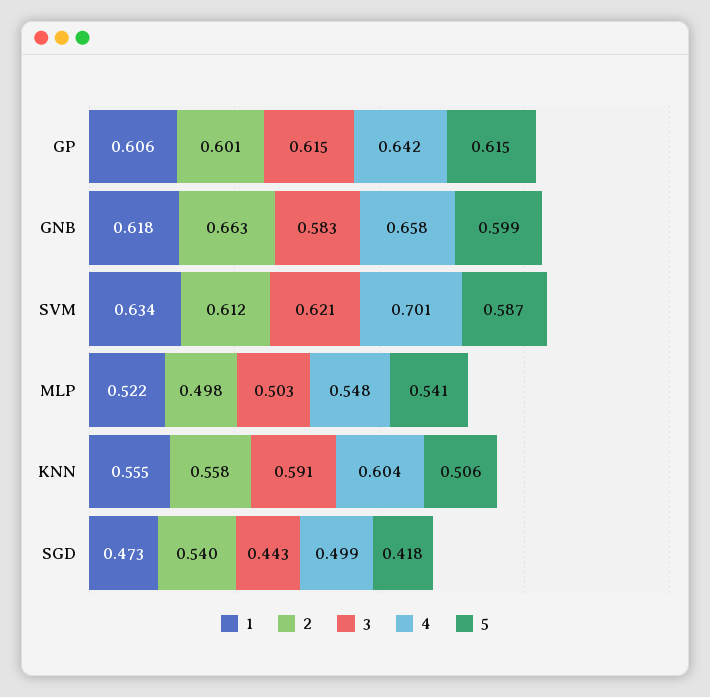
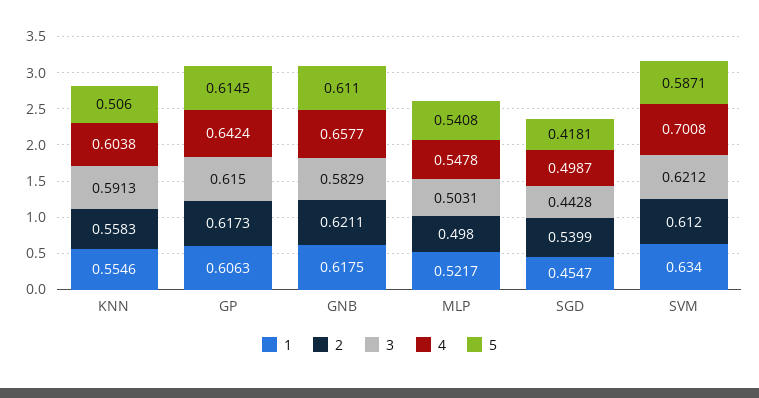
2, GP: 0.601 -> 0.6173
2, GNB: 0.663 -> 0.6211
5, GNB: 0.599 -> 0.611
1, SGD: 0.473 -> 0.4547

